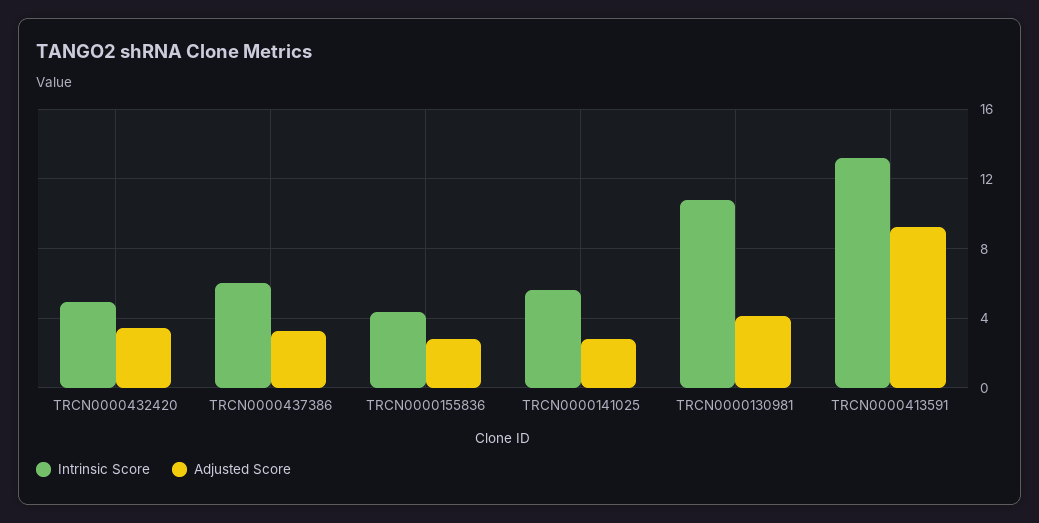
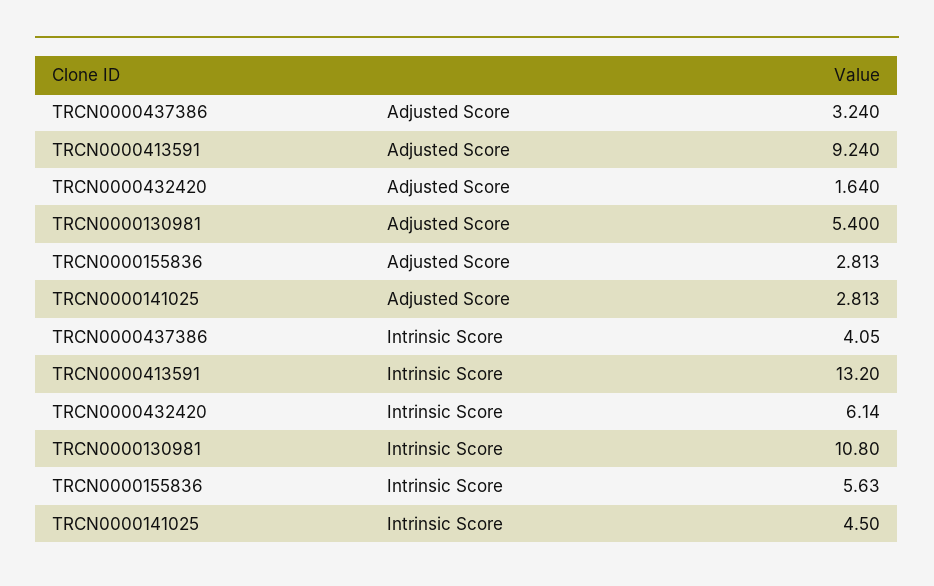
Intrinsic Score, TRCN0000432420: 5 -> 6.14
Adjusted Score, TRCN0000432420: 3.5 -> 1.64
Intrinsic Score, TRCN0000437386: 6 -> 4.05
Intrinsic Score, TRCN0000155836: 4.5 -> 5.63
Intrinsic Score, TRCN0000141025: 5.5 -> 4.5
Adjusted Score, TRCN0000130981: 4 -> 5.4

